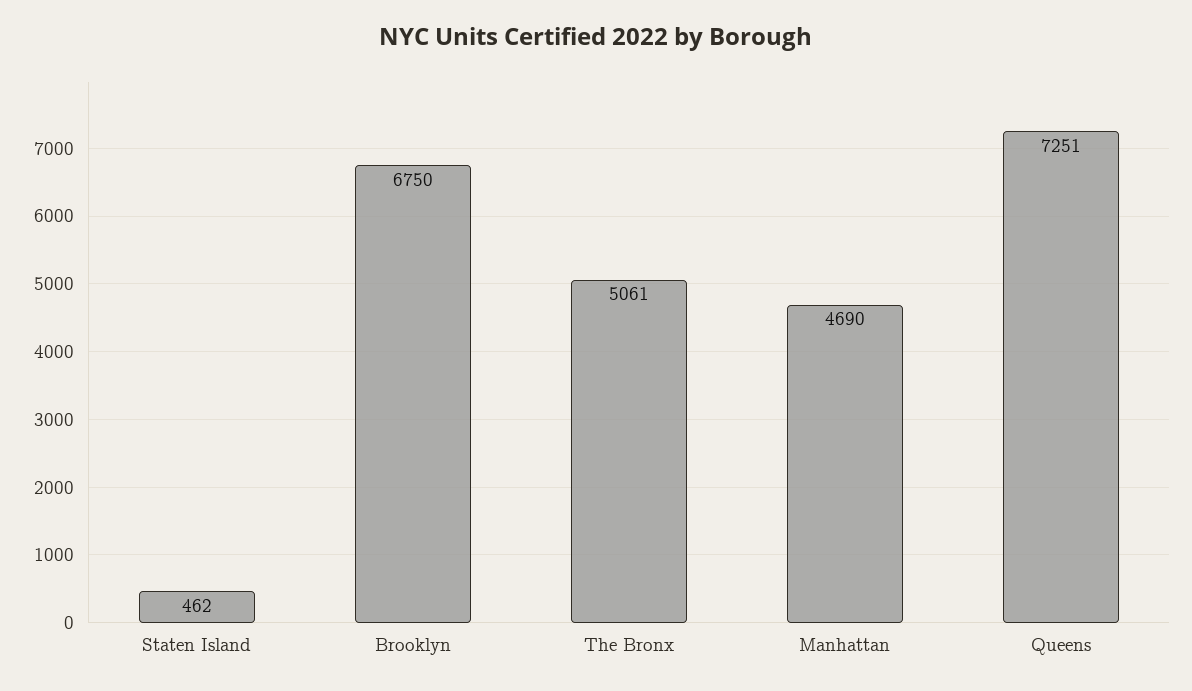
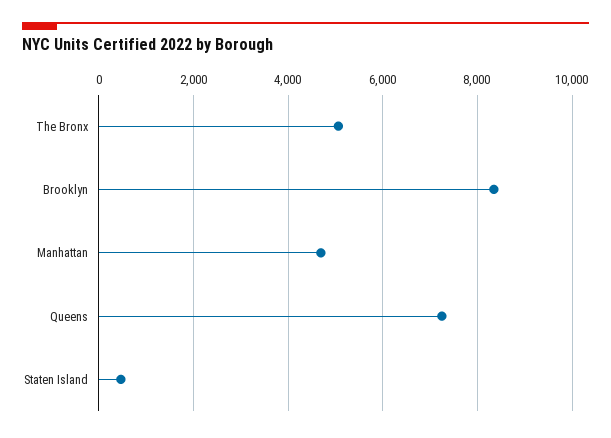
Brooklyn: 6750 -> 8400

